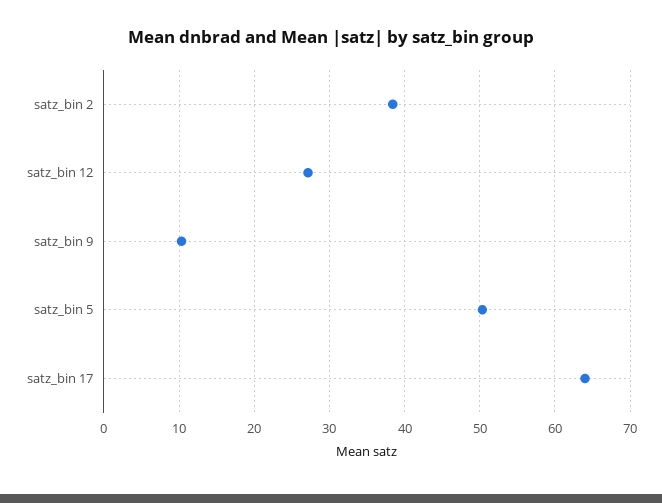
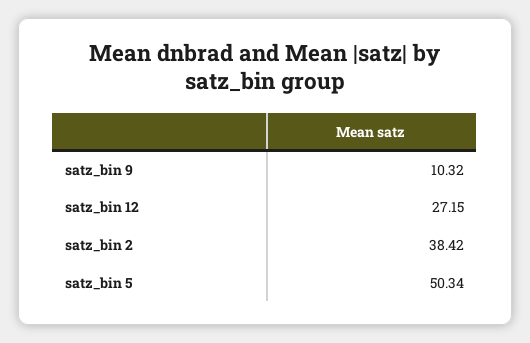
satz_bin 17: 64 -> none

